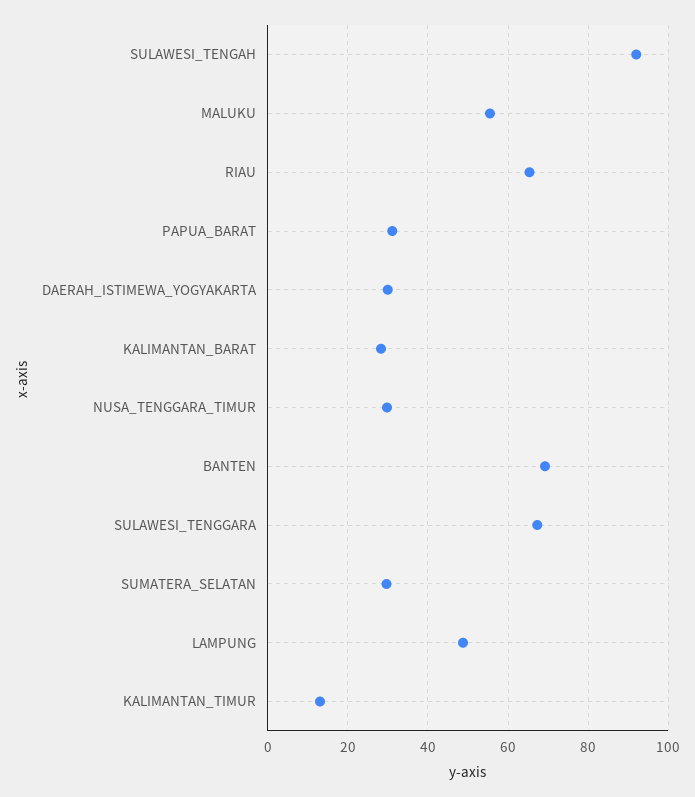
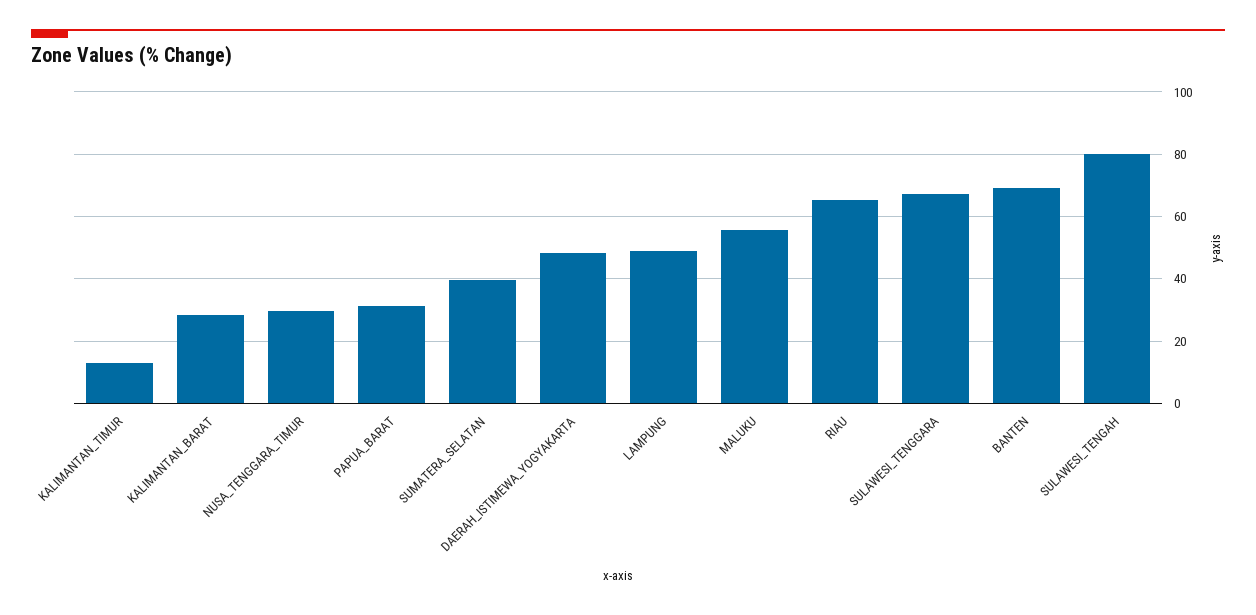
SULAWESI_TENGAH: 92 -> 80
DAERAH_ISTIMEWA_YOGYAKARTA: 30 -> 48
SUMATERA_SELATAN: 30 -> 40

